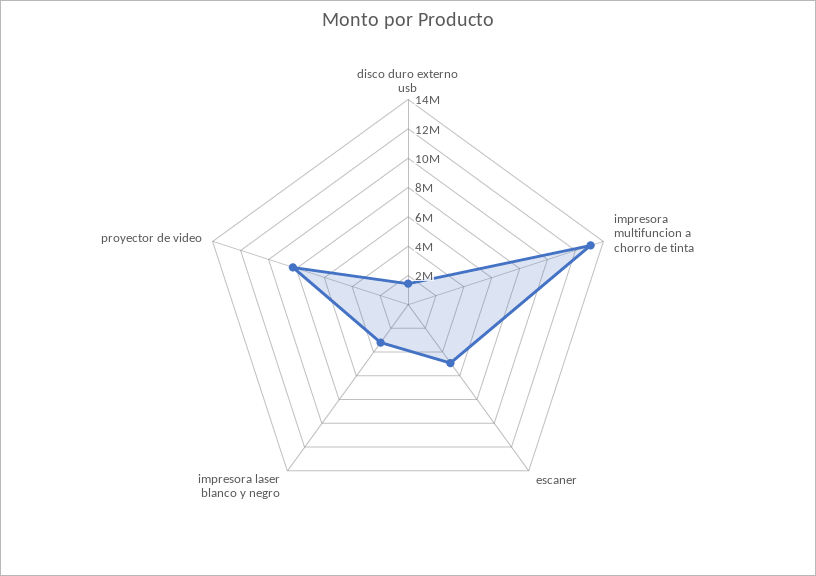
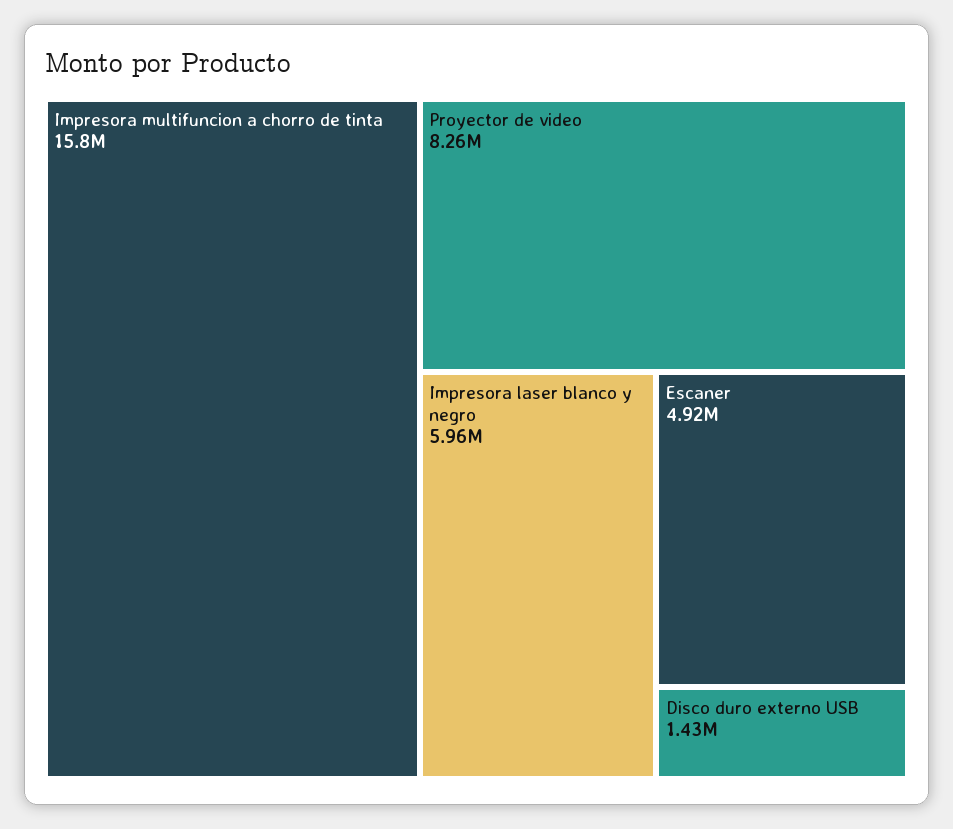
impresora multifuncion a chorro de tinta: 13000000 -> 15800000
impresora laser blanco y negro: 3000000 -> 5960000

